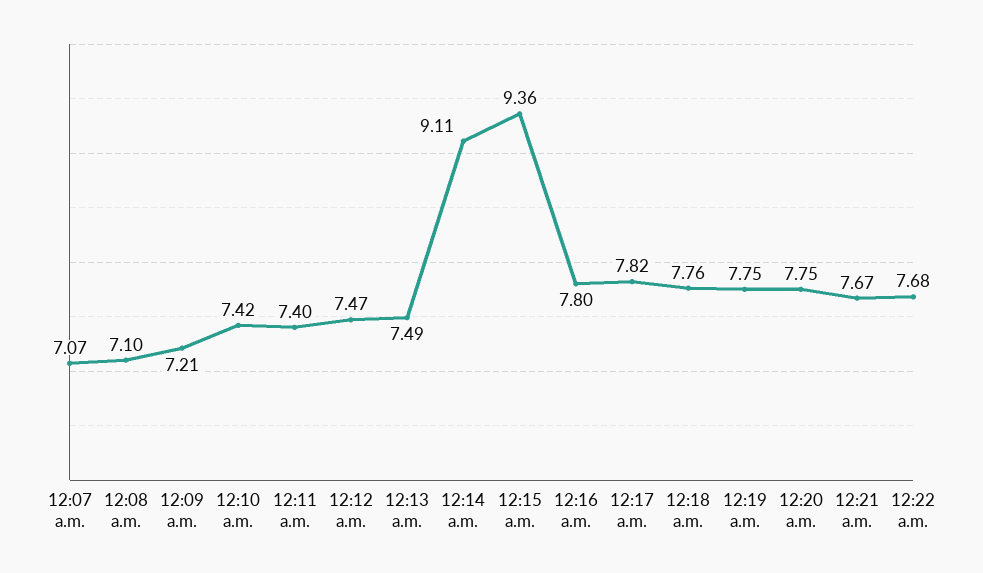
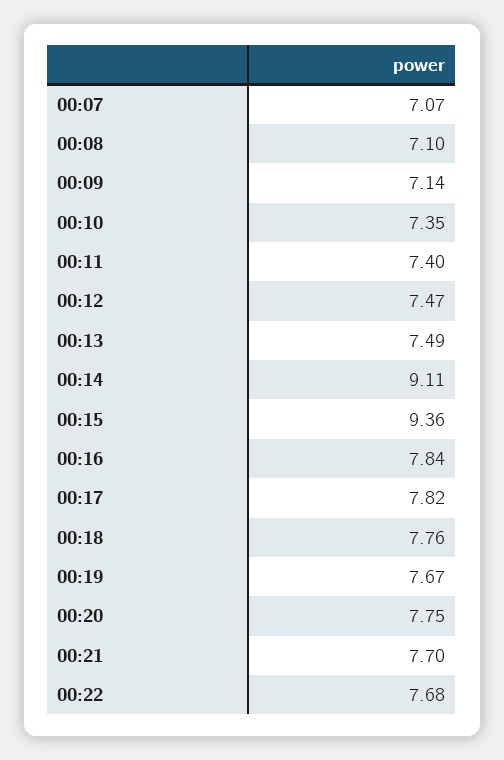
12:09 a.m.: 7.21 -> 7.14
12:10 a.m.: 7.42 -> 7.35
12:16 a.m.: 7.8 -> 7.84
12:19 a.m.: 7.75 -> 7.67
12:21 a.m.: 7.67 -> 7.7

